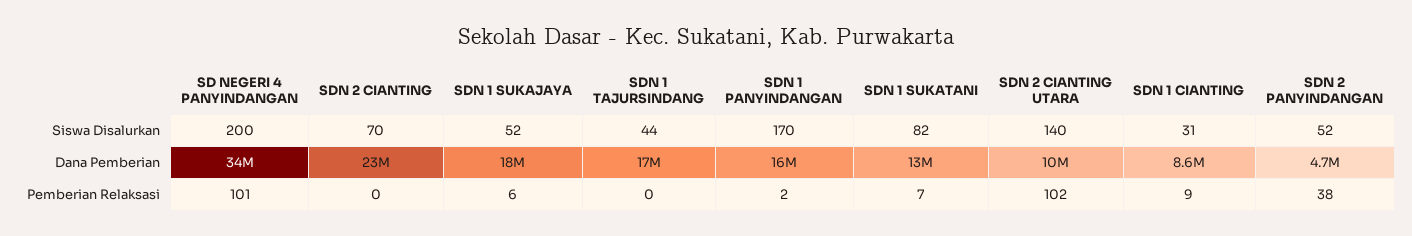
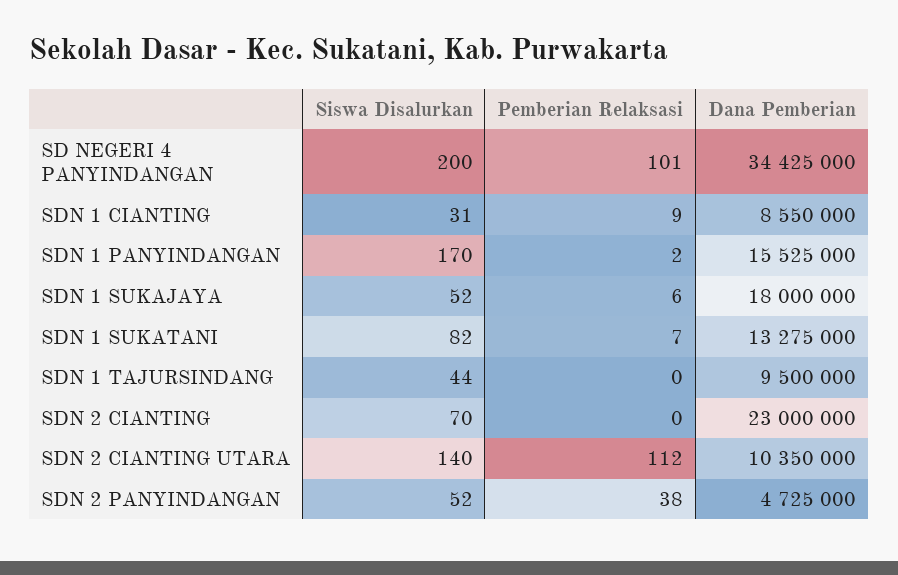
SDN 1 TAJURSINDANG, Dana Pemberian: 17000000 -> 9500000
SDN 2 CIANTING UTARA, Pemberian Relaksasi: 102 -> 112

